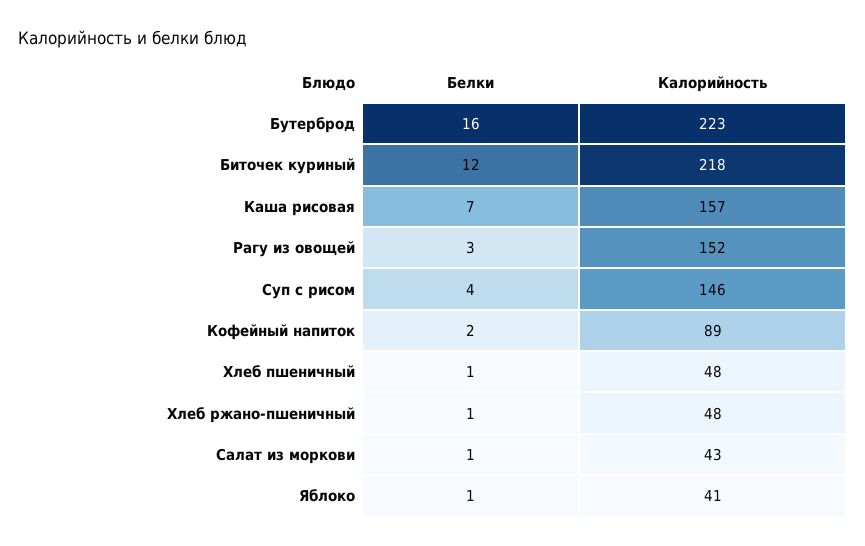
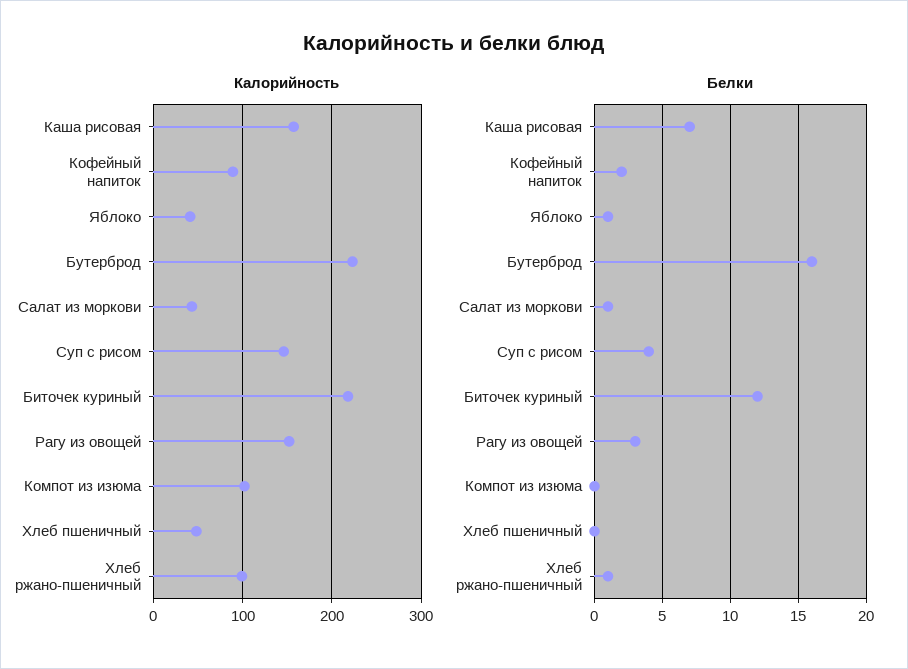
Белки, Хлеб пшеничный: 1 -> 0
Калорийность, Хлеб ржано-пшеничный: 48 -> 100
Калорийность, Компот из изюма: none -> 100
Белки, Компот из изюма: none -> 0

